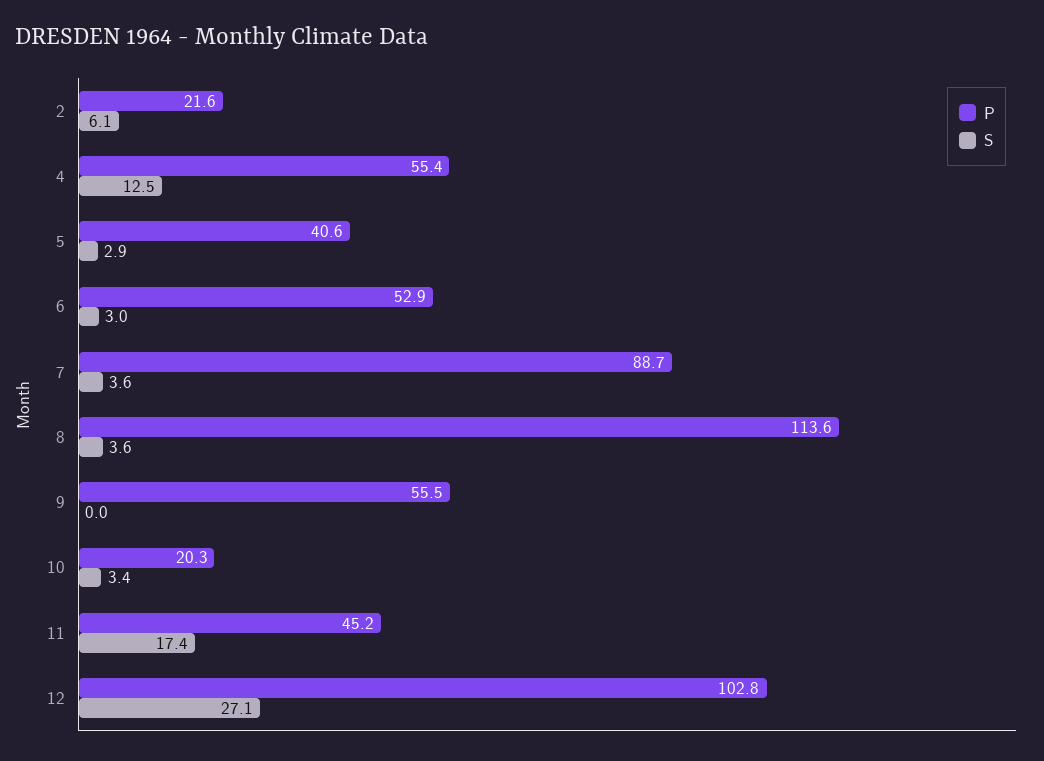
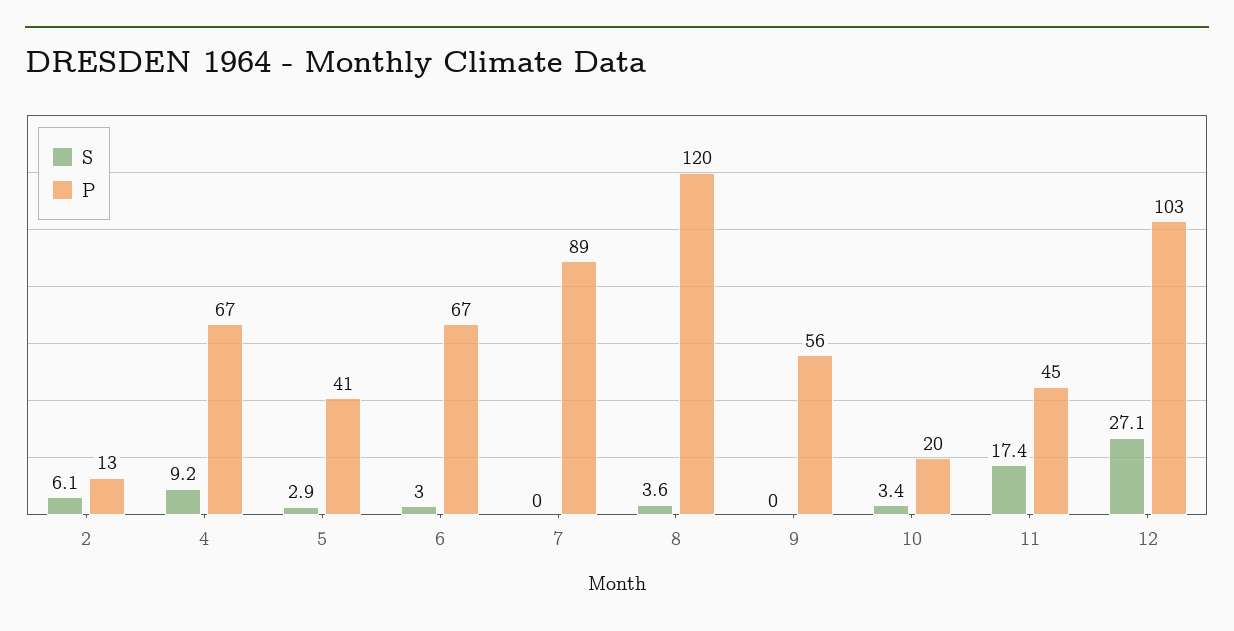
P, 2: 21.6 -> 13
P, 4: 55.4 -> 67
S, 4: 12.5 -> 9.2
P, 6: 52.9 -> 67
S, 7: 3.6 -> 0
P, 8: 113.6 -> 120

